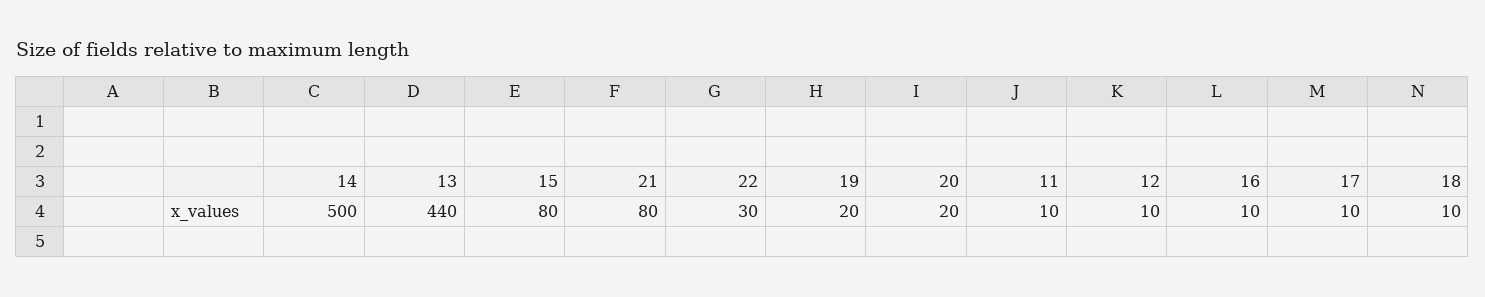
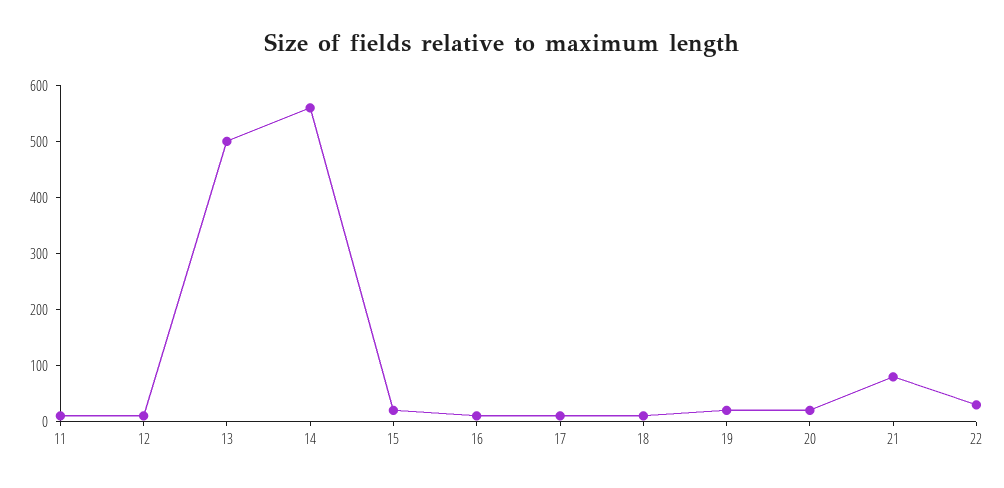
14: 500 -> 560
13: 440 -> 500
15: 80 -> 20

